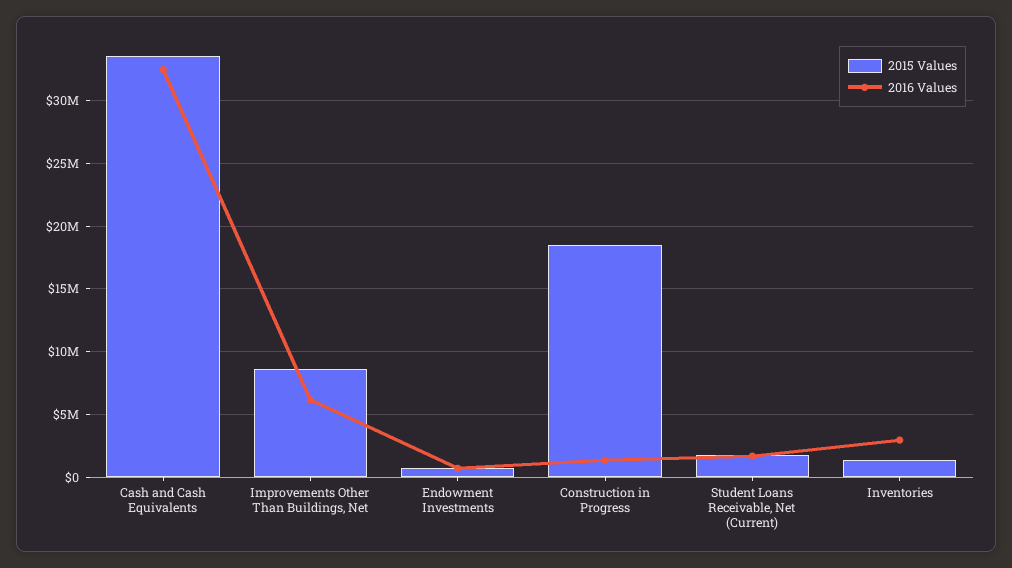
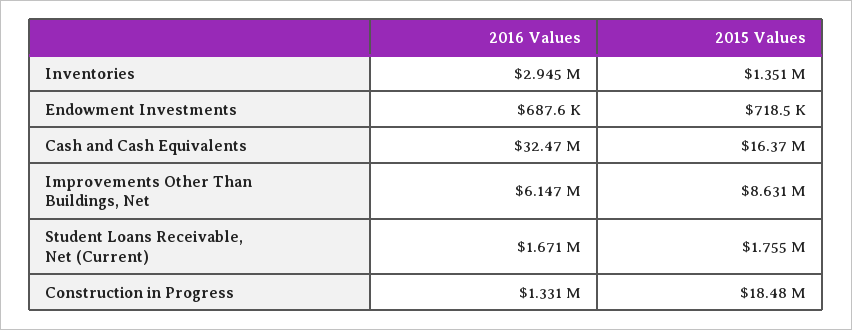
2015 Values, Cash and Cash Equivalents: 33500000 -> 16370000

